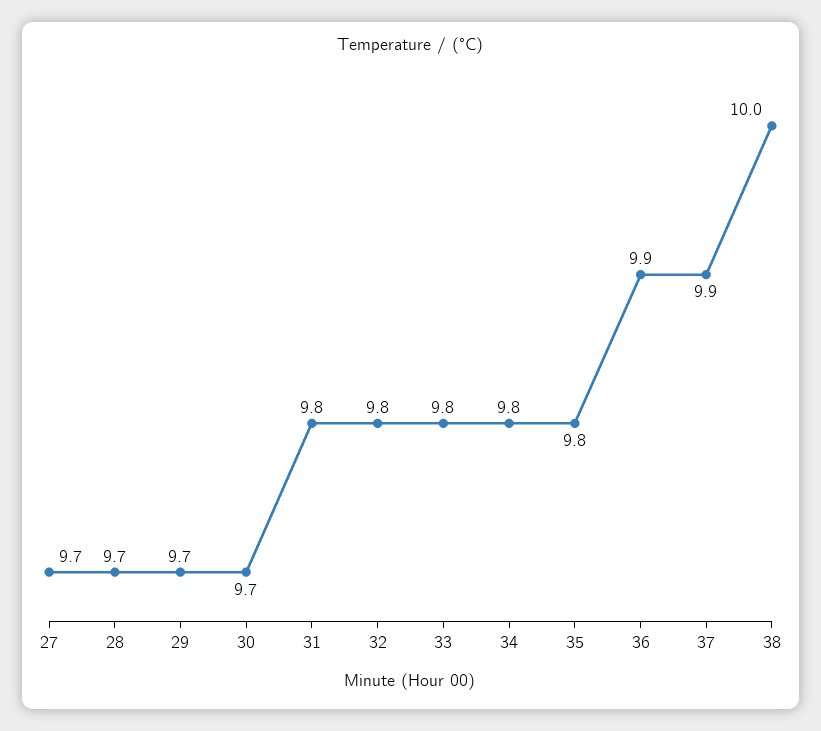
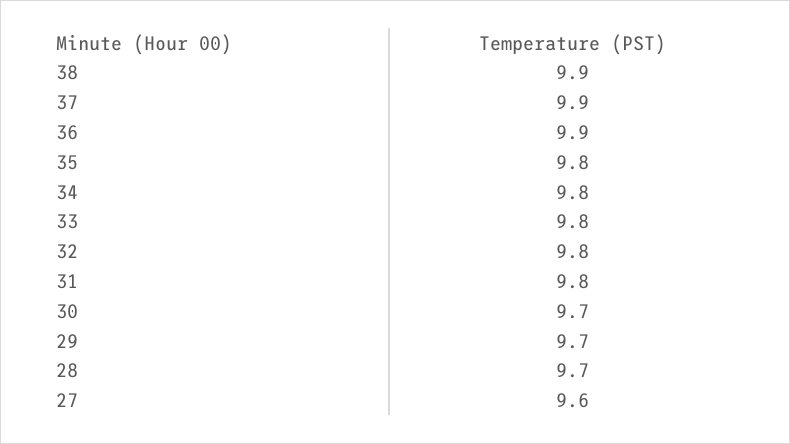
27: 9.7 -> 9.6
38: 10 -> 9.9

